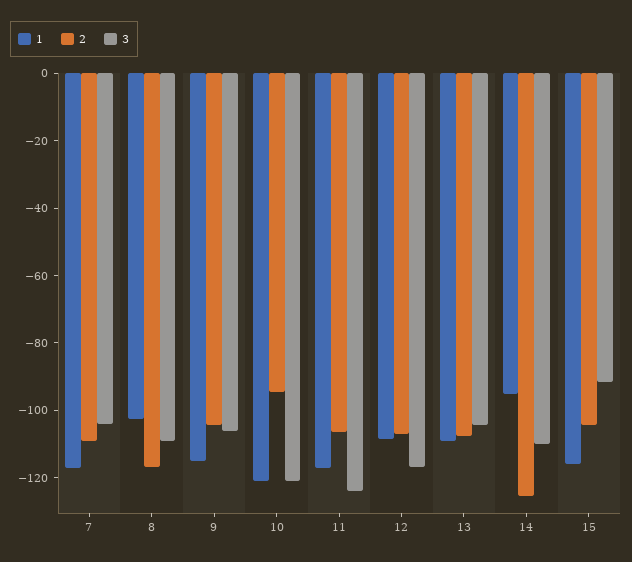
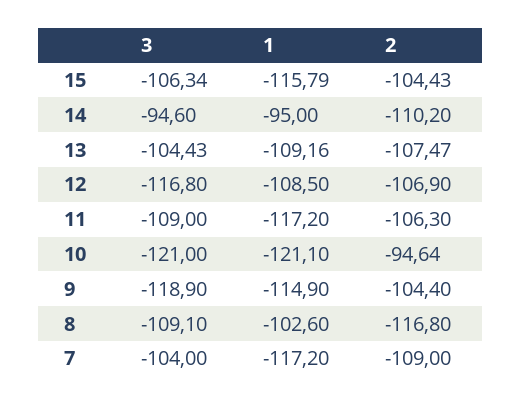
3, 9: -105 -> -118.9
3, 11: -125 -> -109
2, 14: -125 -> -110.2
3, 14: -110 -> -94.6
3, 15: -90 -> -106.34

